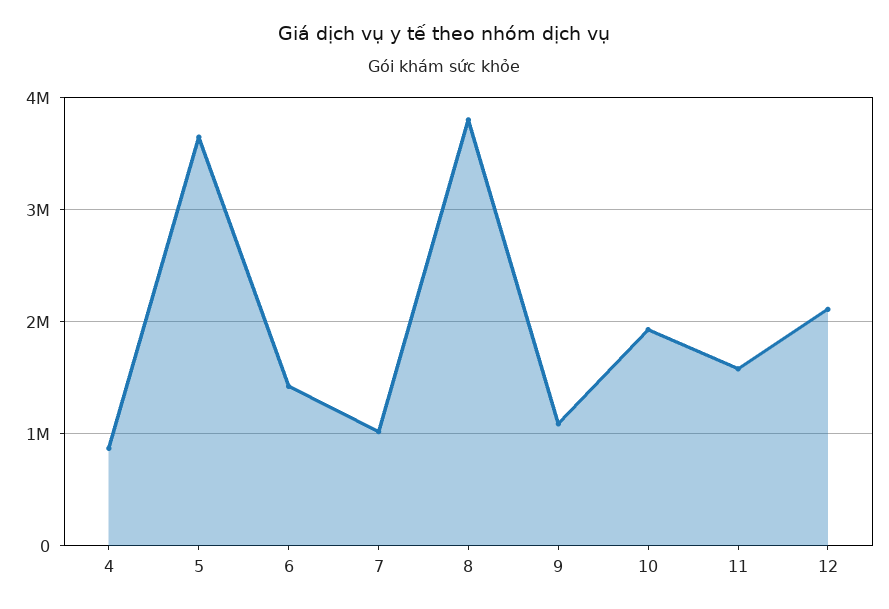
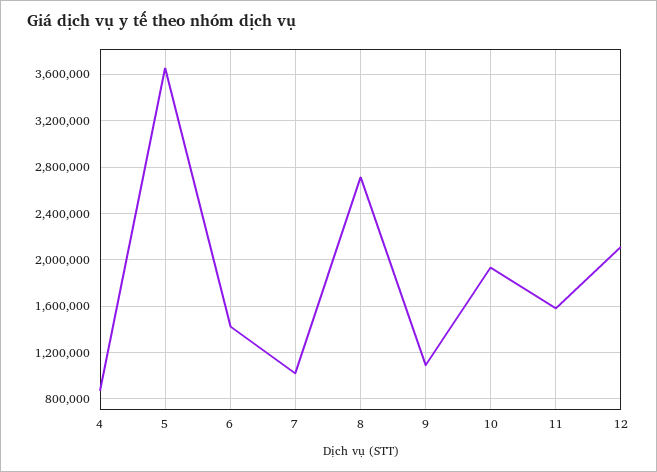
8: 3800000 -> 2700000

